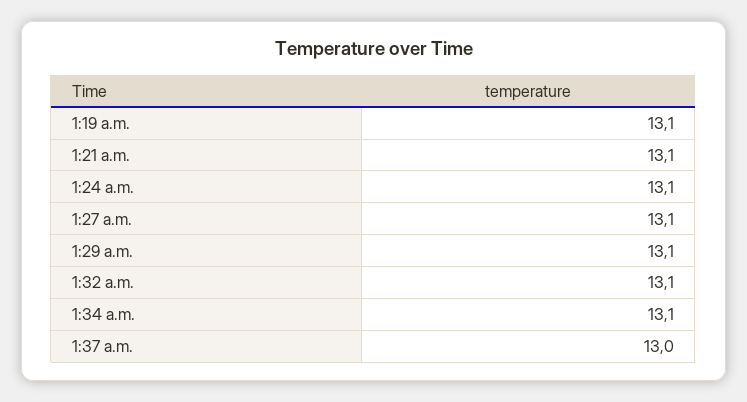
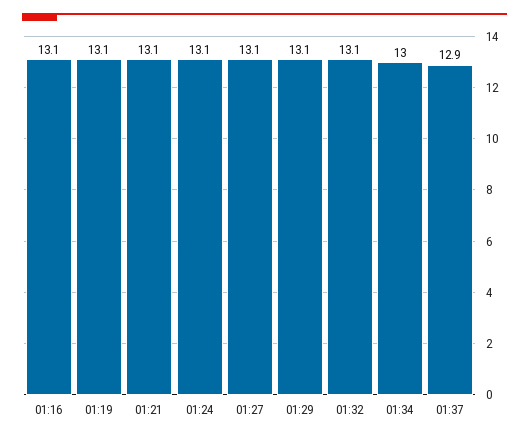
1:34 a.m.: 13.1 -> 13
1:37 a.m.: 13 -> 12.9
01:16: none -> 13.1

